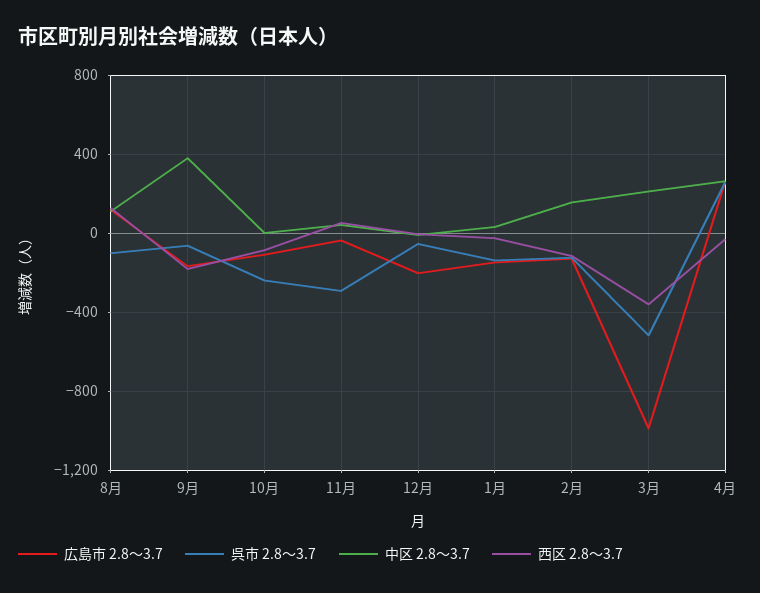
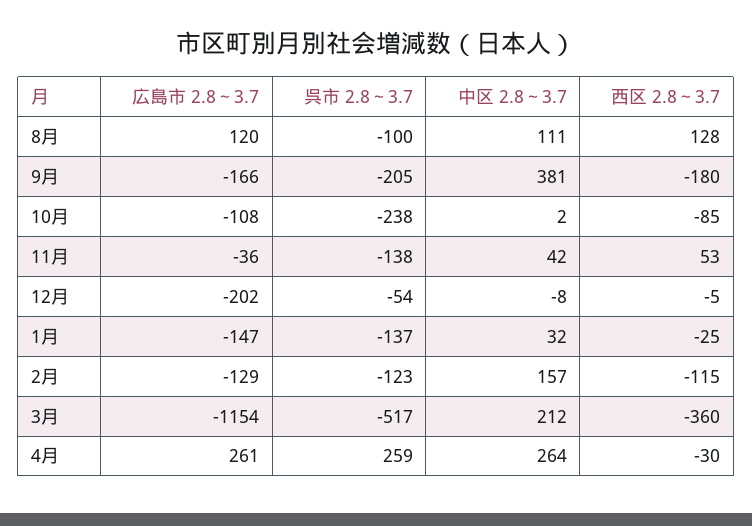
呉市 2.8～3.7, 9月: -50 -> -205
呉市 2.8～3.7, 11月: -300 -> -138
広島市 2.8～3.7, 3月: -1000 -> -1154

